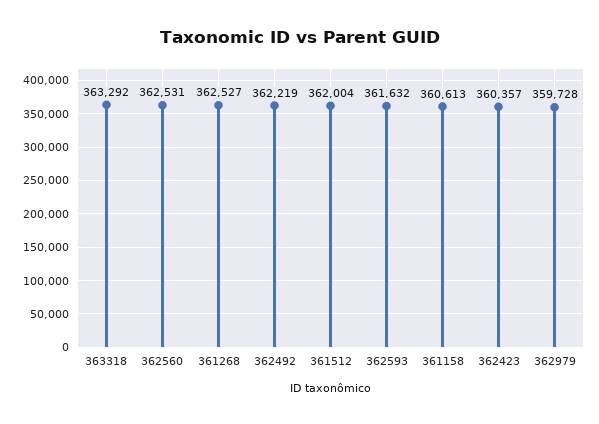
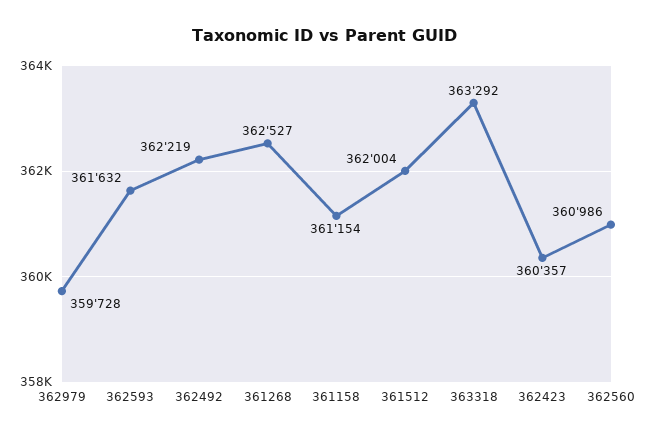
362560: 362531 -> 360986
361158: 360613 -> 361154

